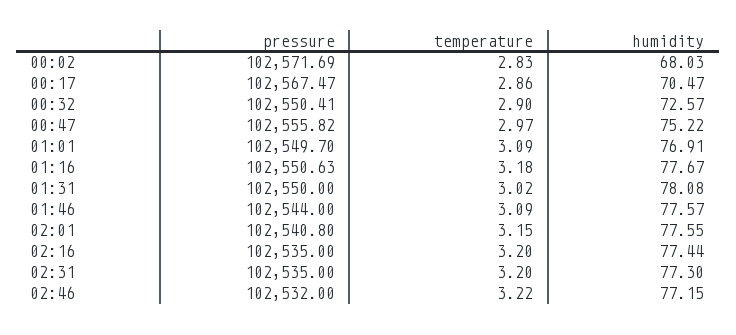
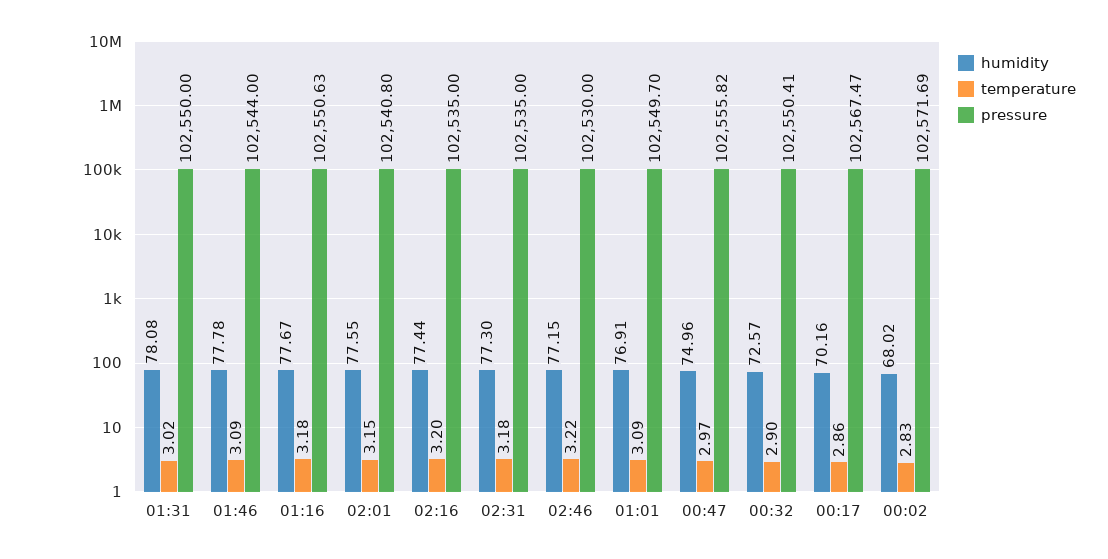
humidity, 00:02: 68.03 -> 68.02
humidity, 00:17: 70.47 -> 70.16
humidity, 00:47: 75.22 -> 74.96
humidity, 01:46: 77.57 -> 77.78
temperature, 02:31: 3.2 -> 3.18
pressure, 02:46: 102532 -> 102530

